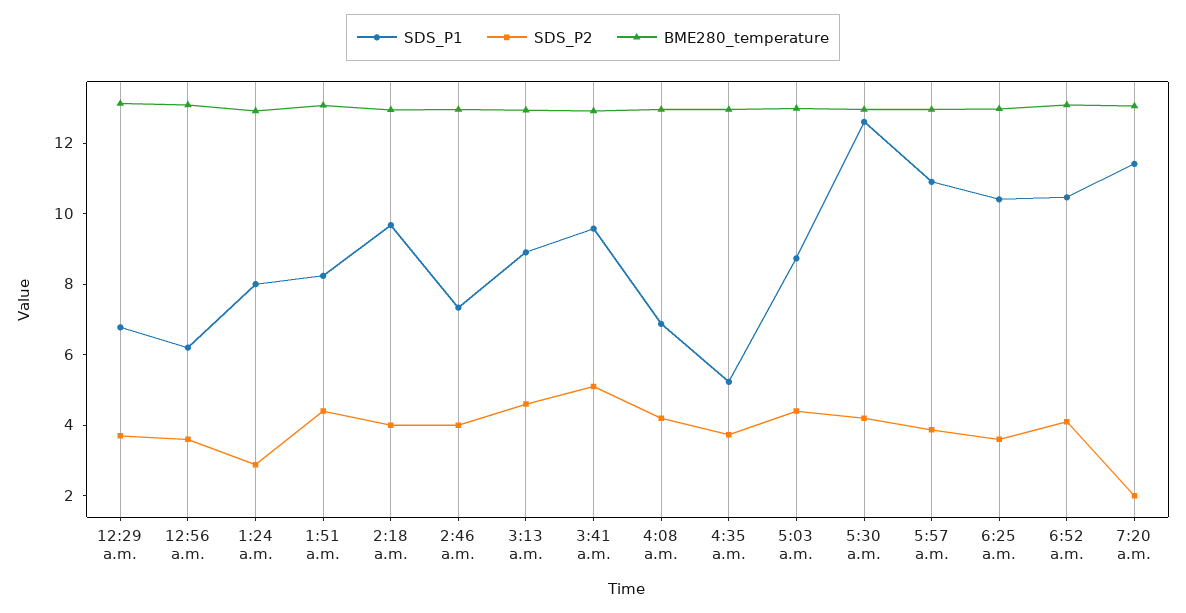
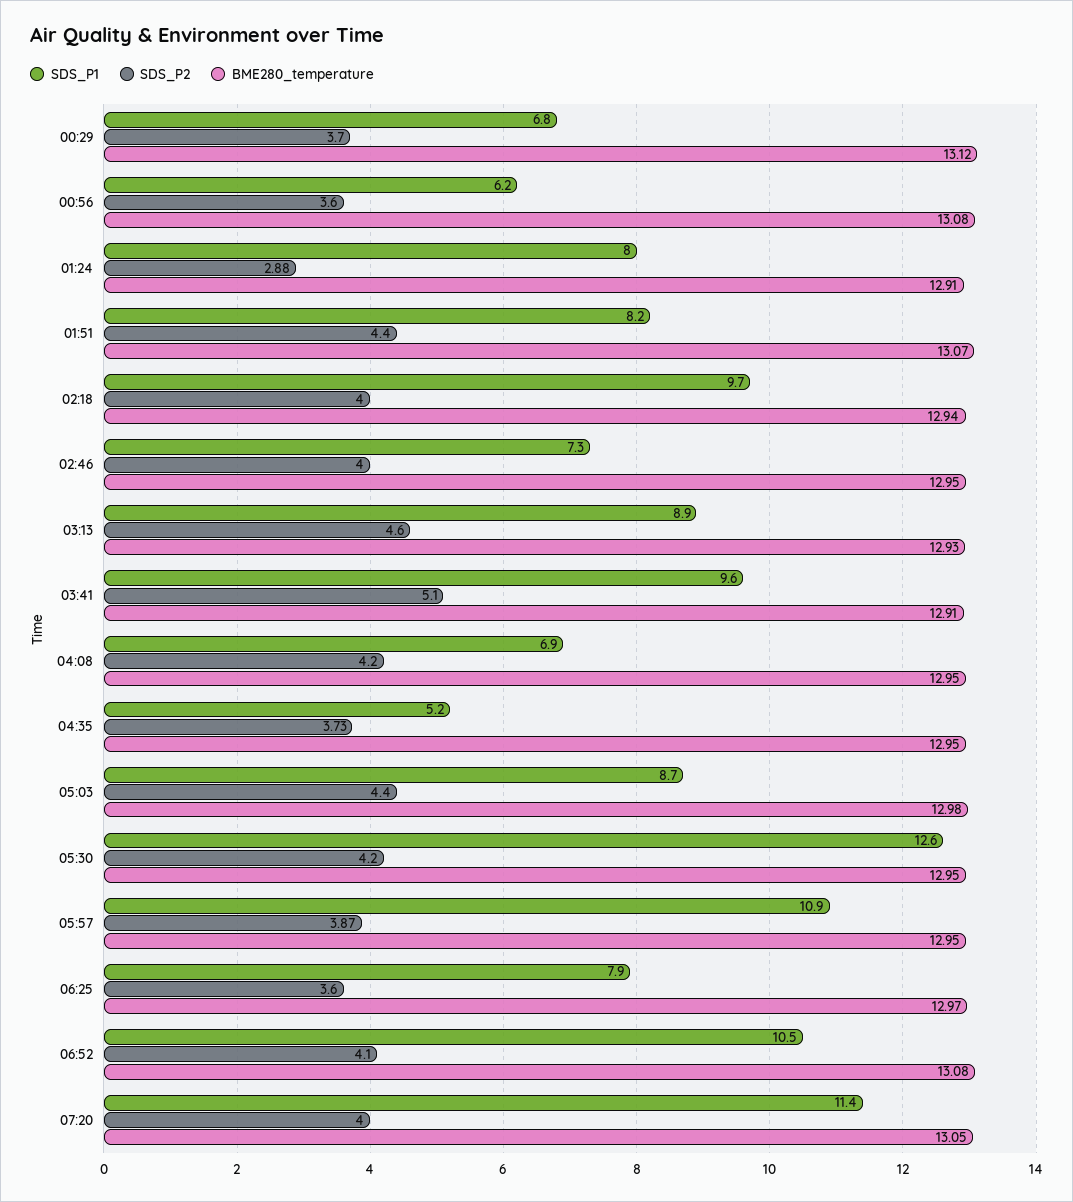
SDS_P1, 6:25 a.m.: 10.5 -> 7.9
SDS_P2, 7:20 a.m.: 2 -> 4

